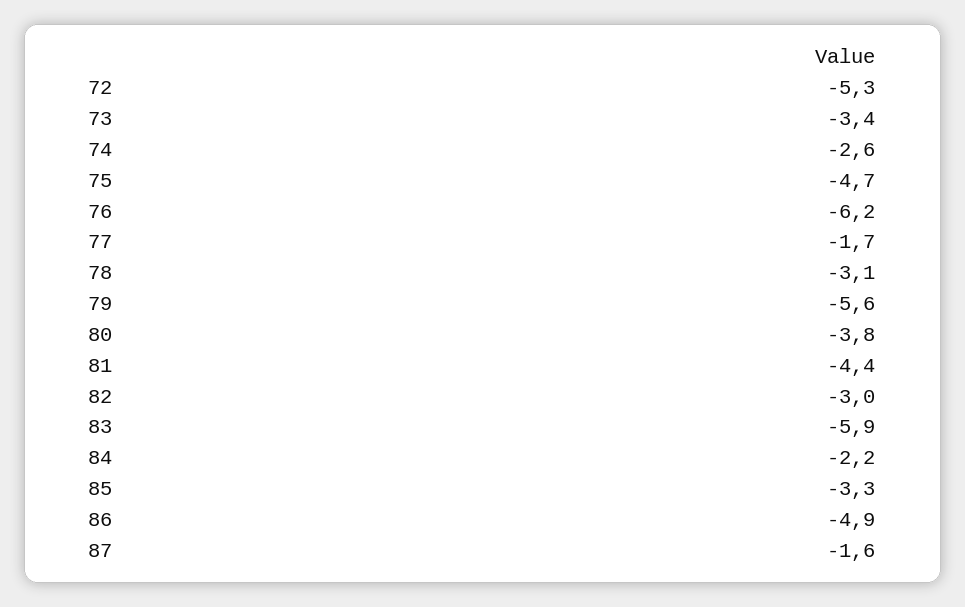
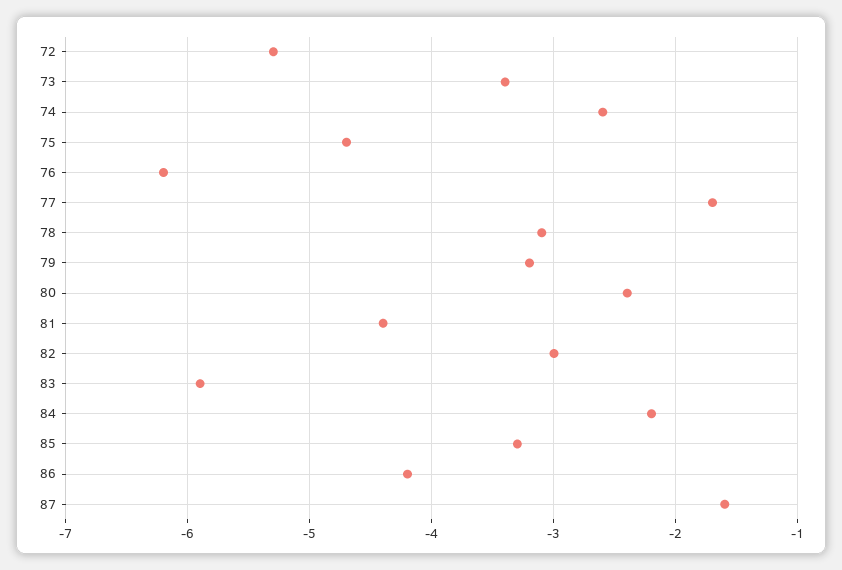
79: -5.6 -> -3.2
80: -3.8 -> -2.4
86: -4.9 -> -4.2

